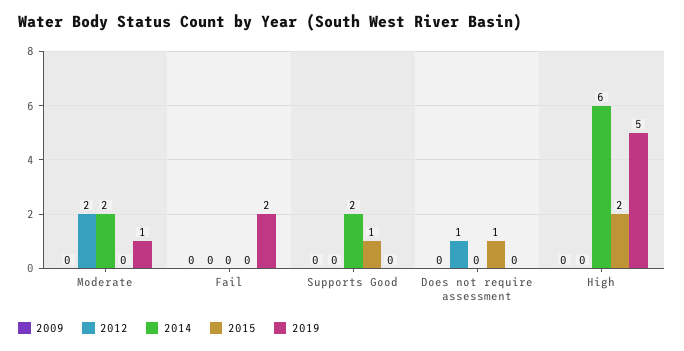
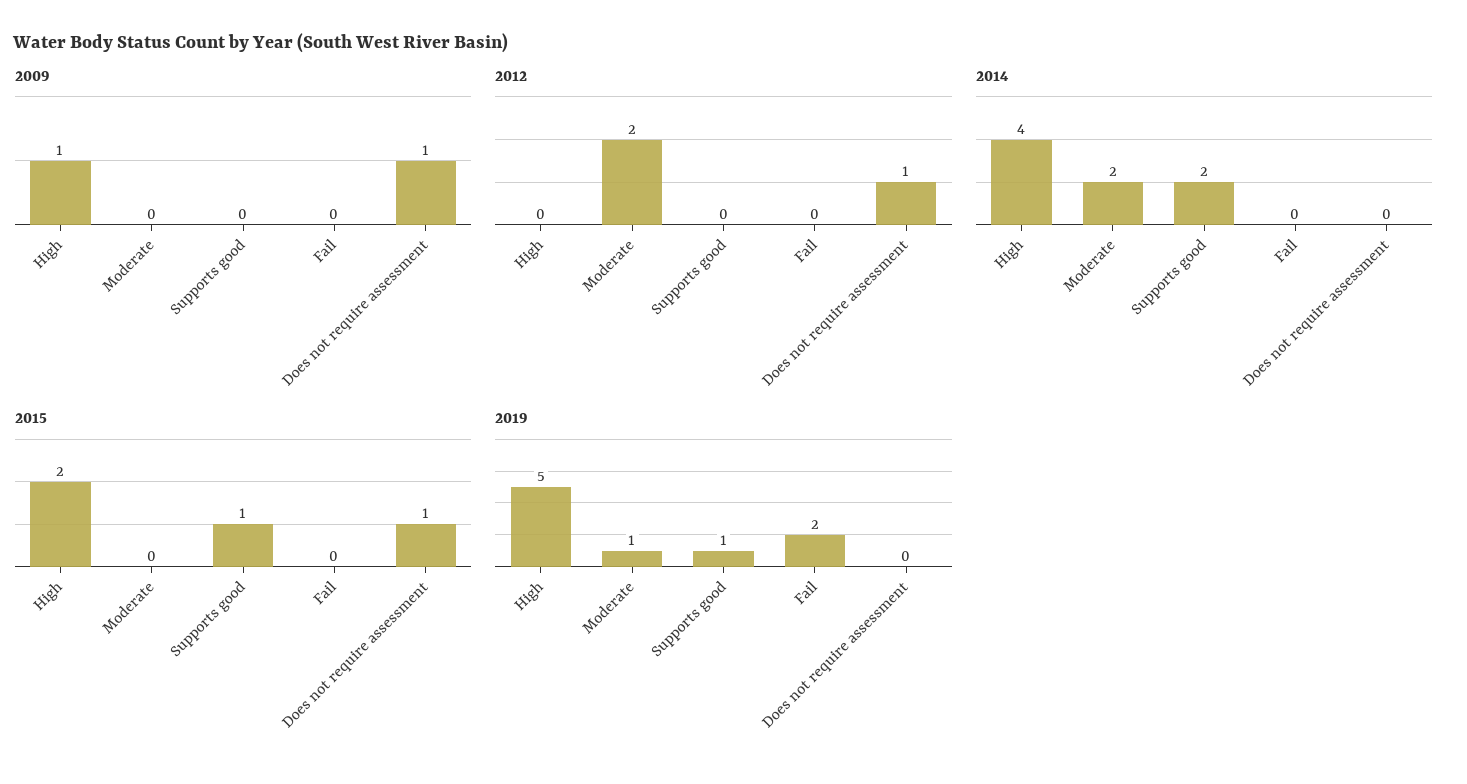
2019, Supports Good: 0 -> 1
2009, Does not require assessment: 0 -> 1
2009, High: 0 -> 1
2014, High: 6 -> 4

